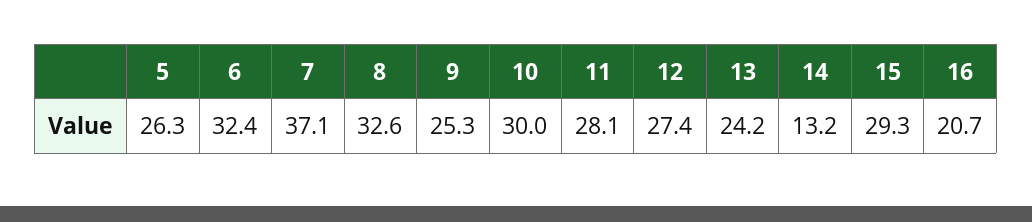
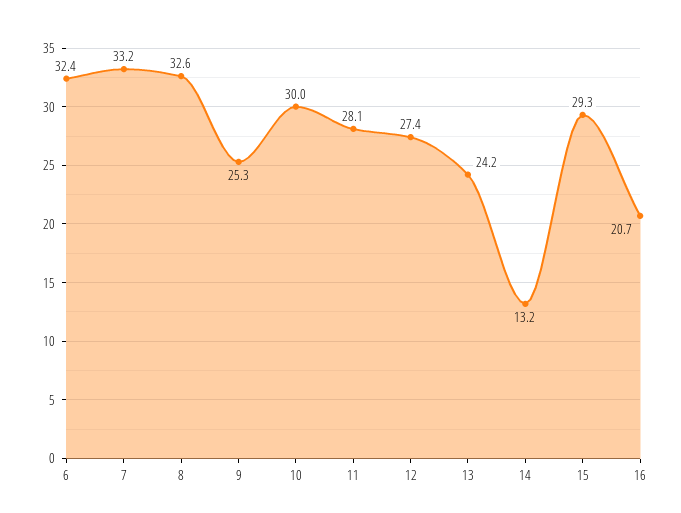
5: 26.3 -> none
7: 37.1 -> 33.2

